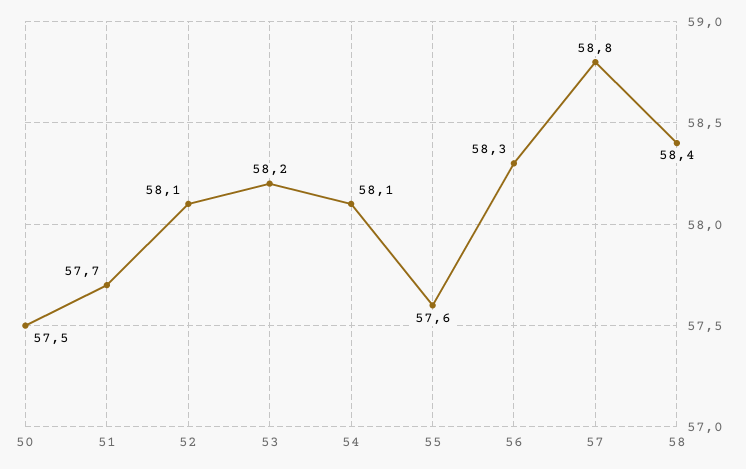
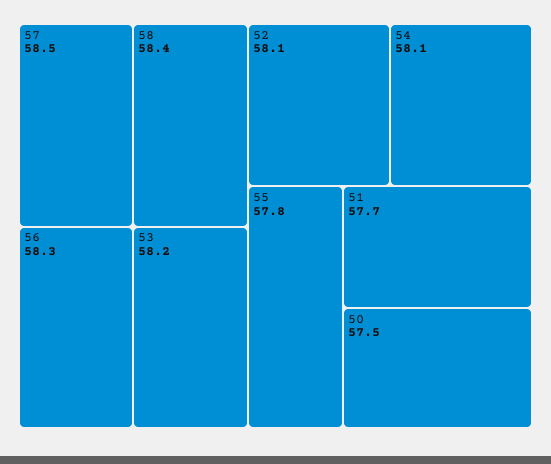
55: 57.6 -> 57.8
57: 58.8 -> 58.5

